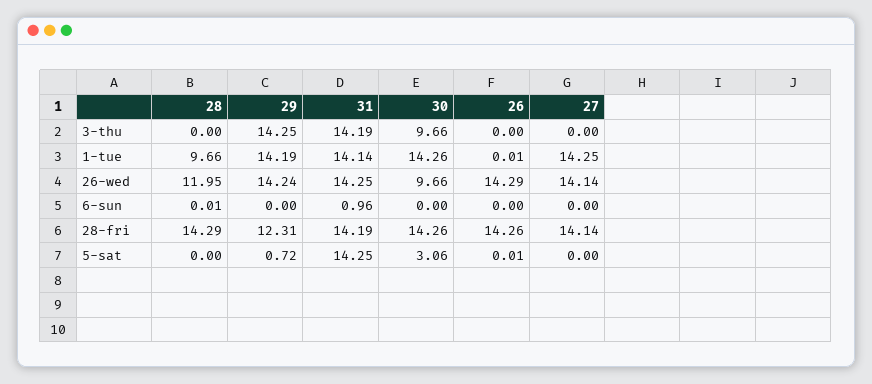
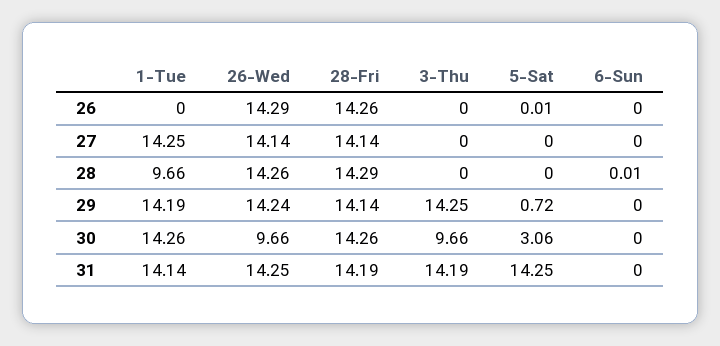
26, 1-tue: 0.01 -> 0
28, 26-wed: 11.95 -> 14.26
31, 6-sun: 0.96 -> 0
29, 28-fri: 12.31 -> 14.14

